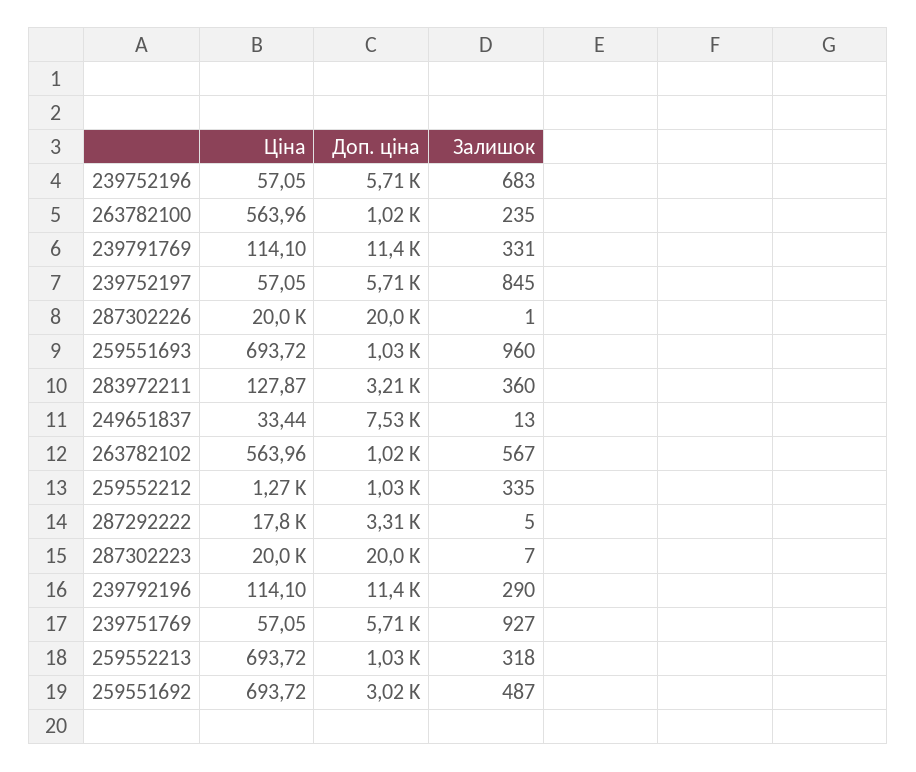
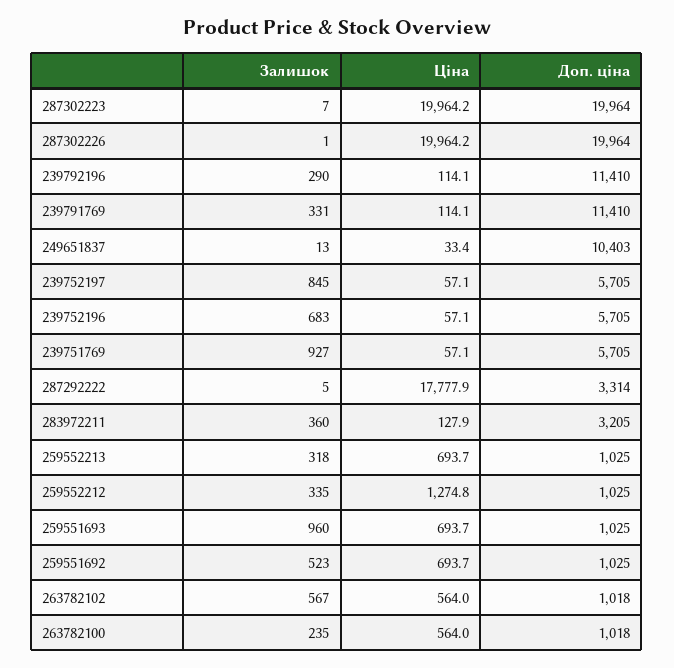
Доп. ціна, 249651837: 7530 -> 10403
Доп. ціна, 259551692: 3020 -> 1025
Залишок, 259551692: 487 -> 523

